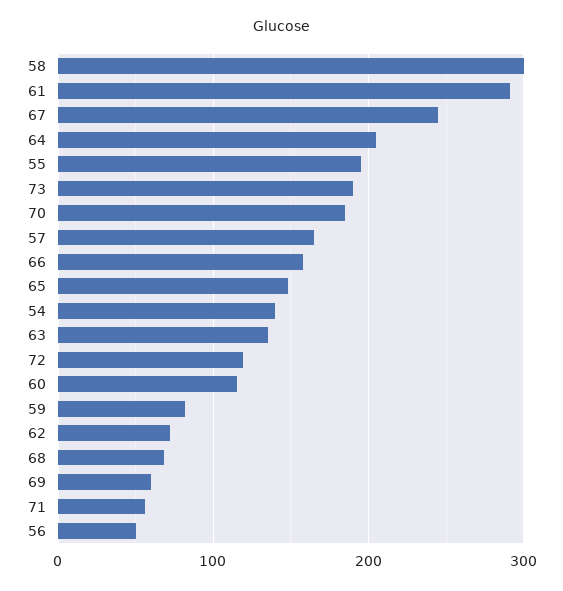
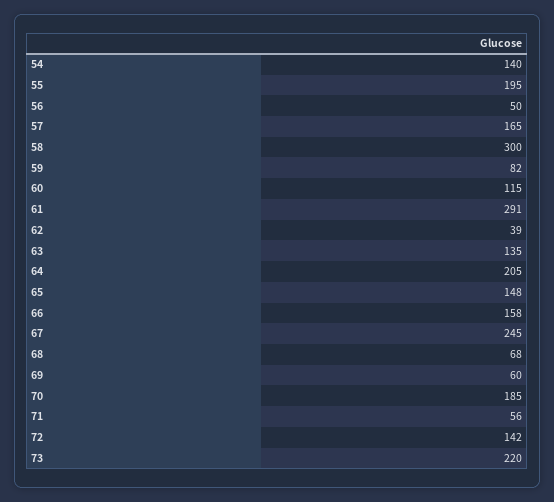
73: 190 -> 220
72: 120 -> 142
62: 70 -> 39

